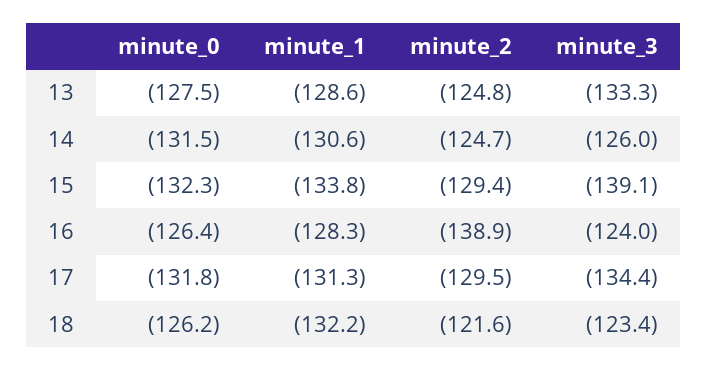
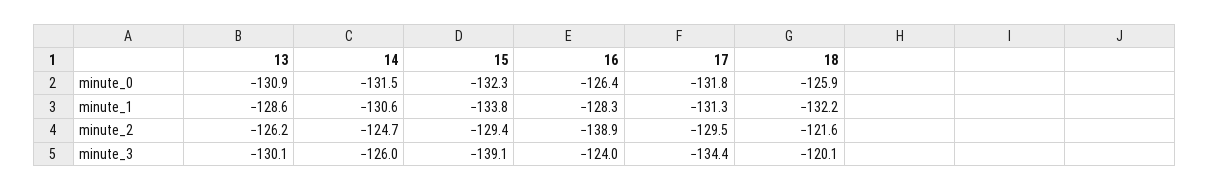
minute_0, 13: -127.5 -> -130.9
minute_2, 13: -124.8 -> -126.2
minute_3, 13: -133.3 -> -130.1
minute_0, 18: -126.2 -> -125.9
minute_3, 18: -123.4 -> -120.1

